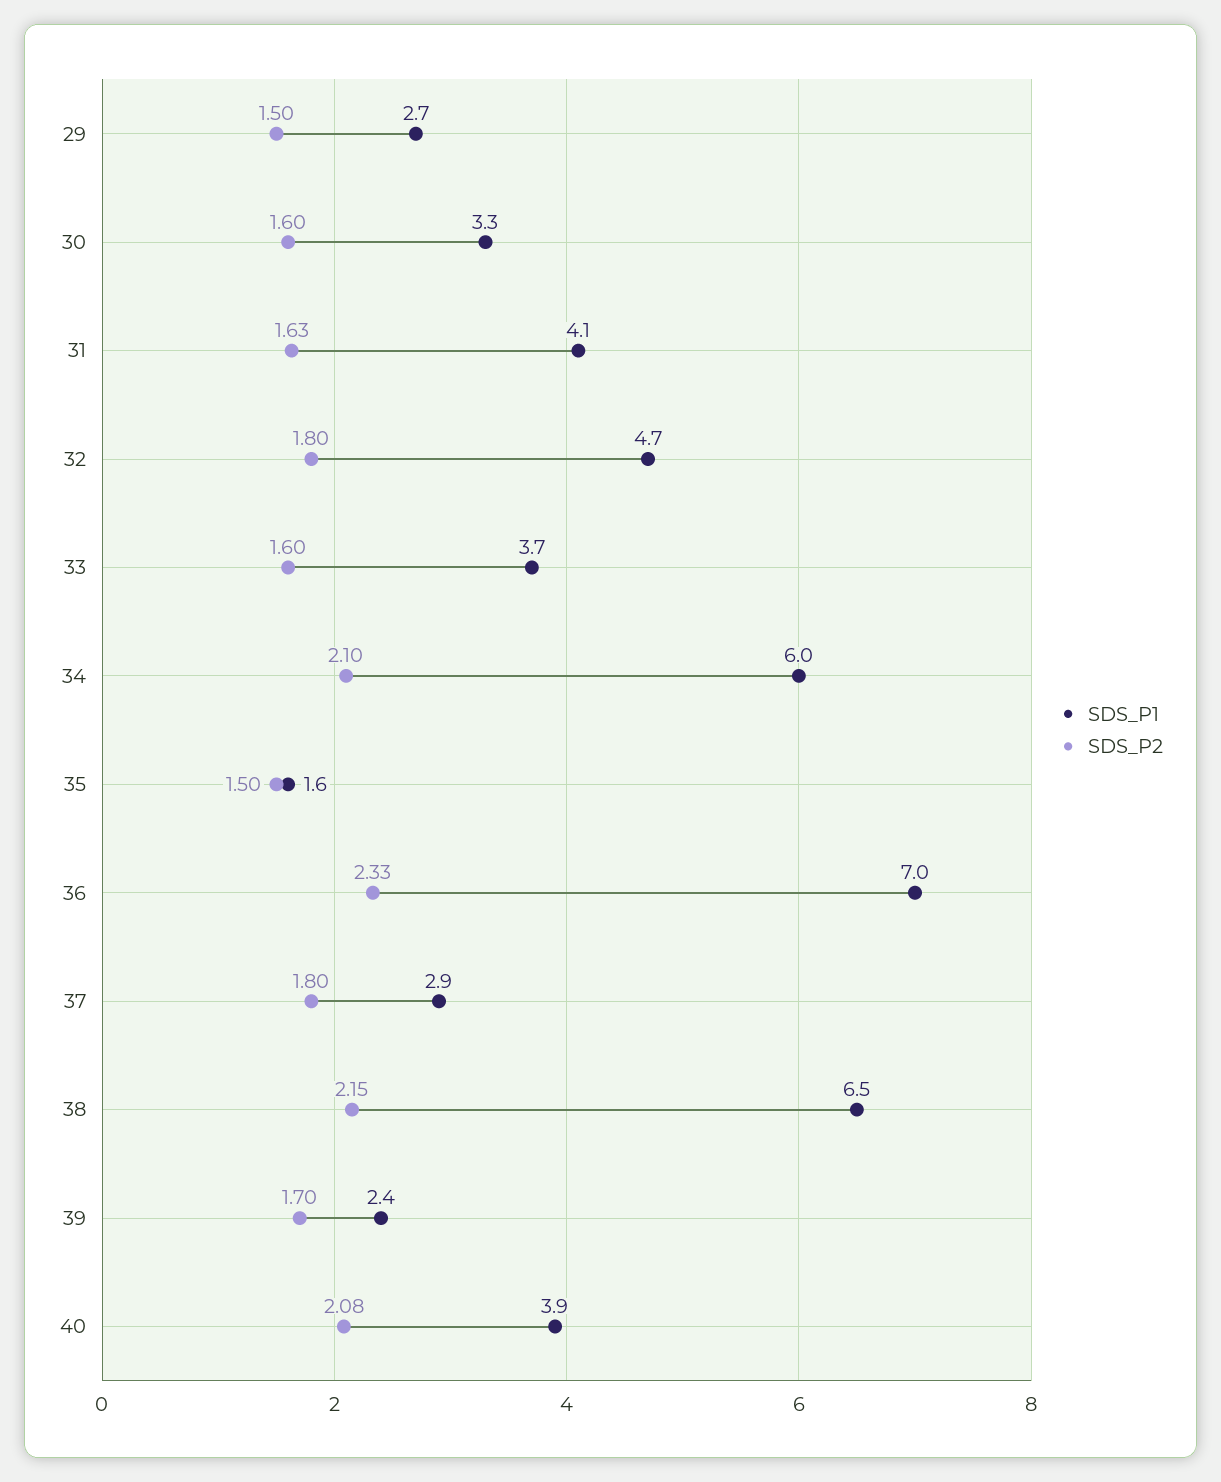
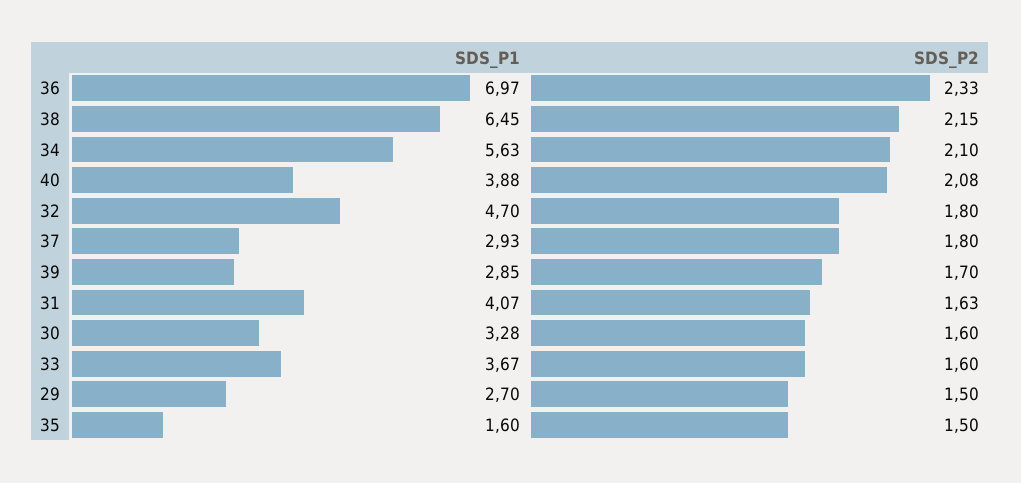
SDS_P1, 34: 6 -> 5.63
SDS_P1, 39: 2.4 -> 2.85

